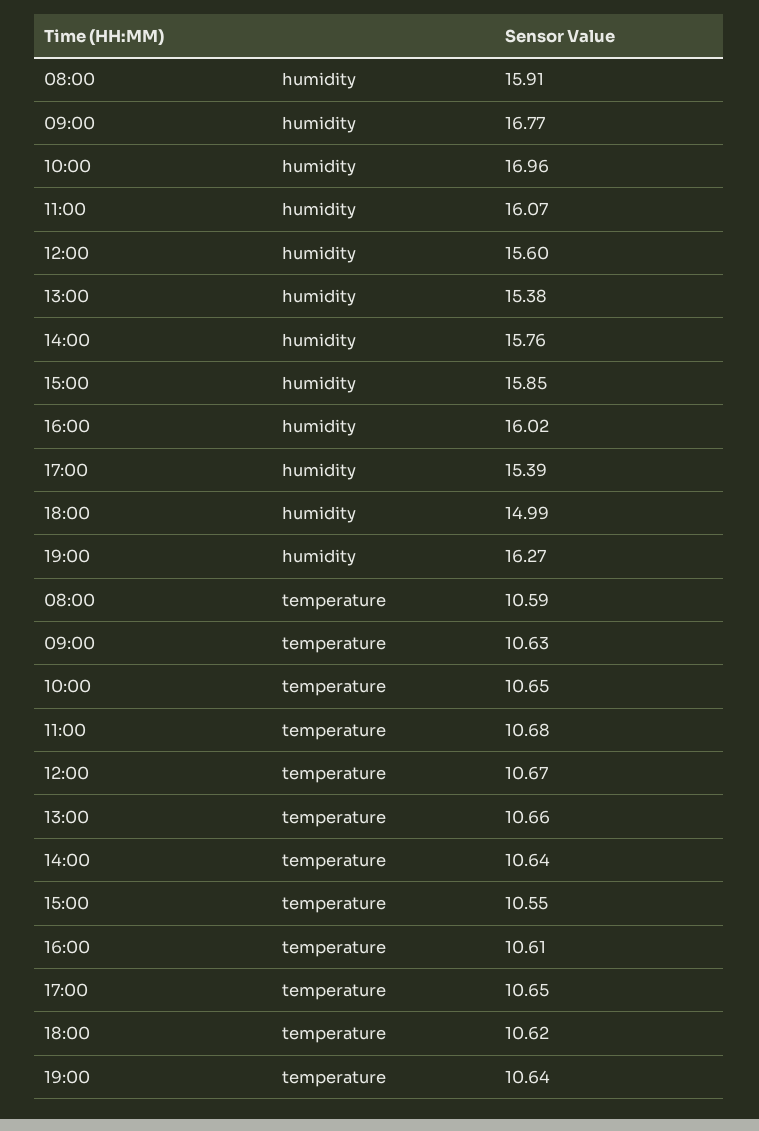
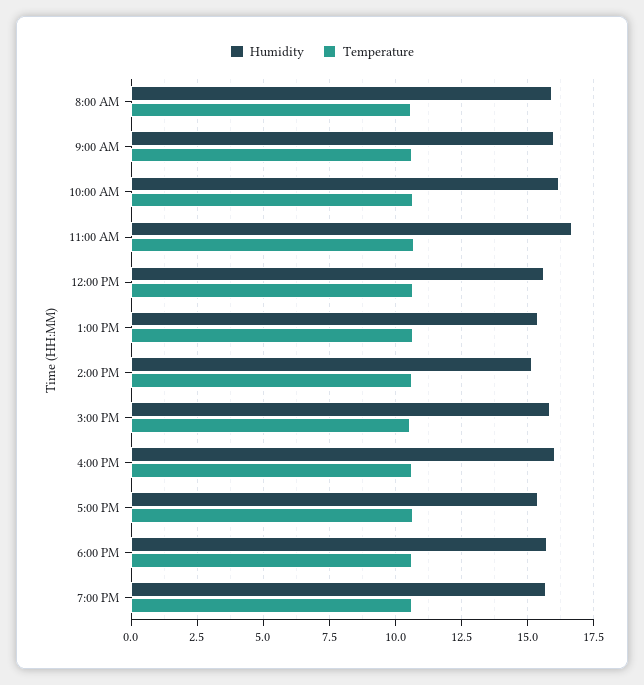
humidity, 09:00: 16.77 -> 16
humidity, 10:00: 16.96 -> 16.25
humidity, 11:00: 16.07 -> 16.75
humidity, 14:00: 15.76 -> 15.25
humidity, 18:00: 14.99 -> 15.75
humidity, 19:00: 16.27 -> 15.75

